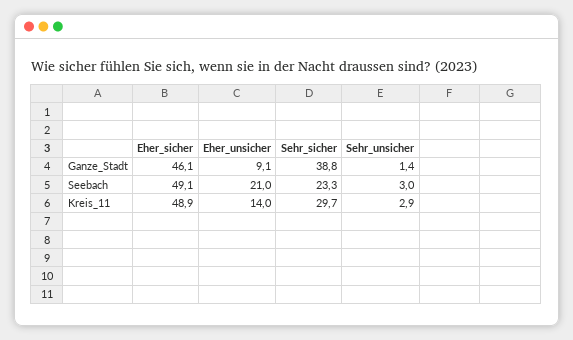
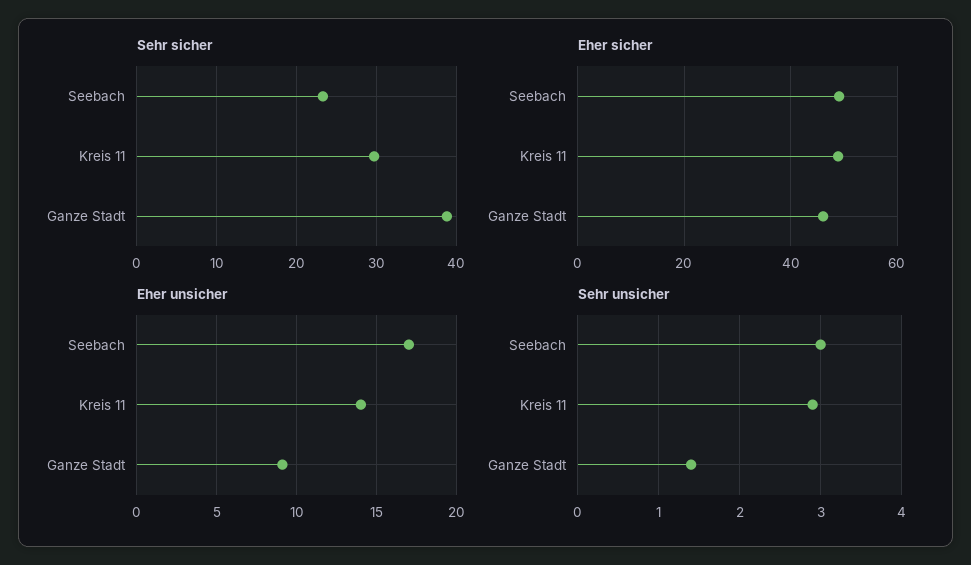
Eher_unsicher, Seebach: 21 -> 17

